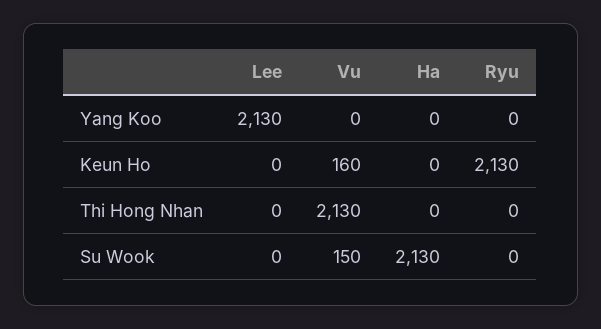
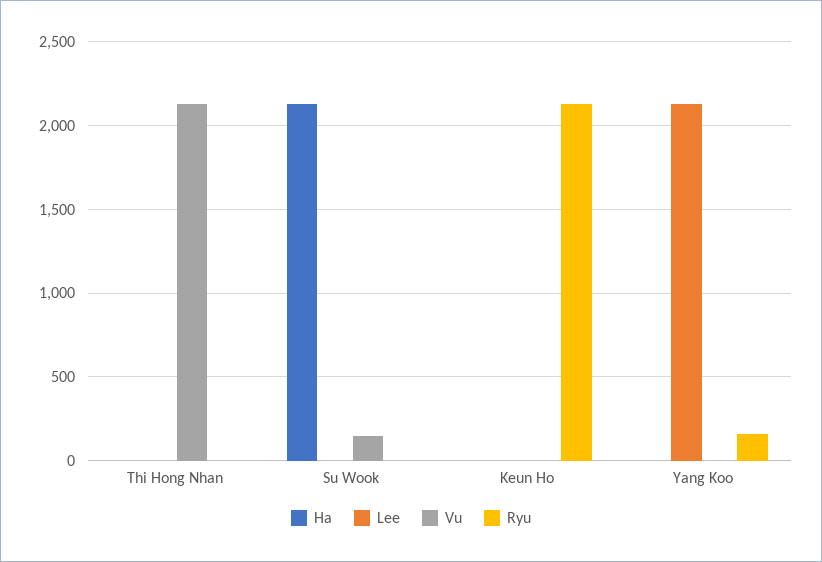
Ryu, Yang Koo: 0 -> 150
Vu, Keun Ho: 160 -> 0

